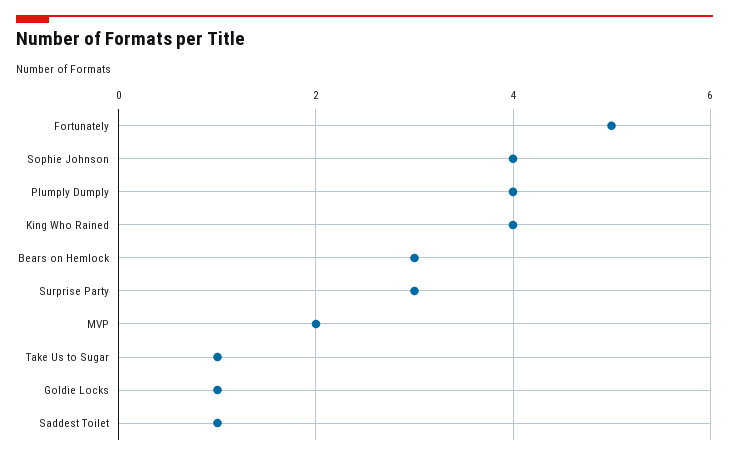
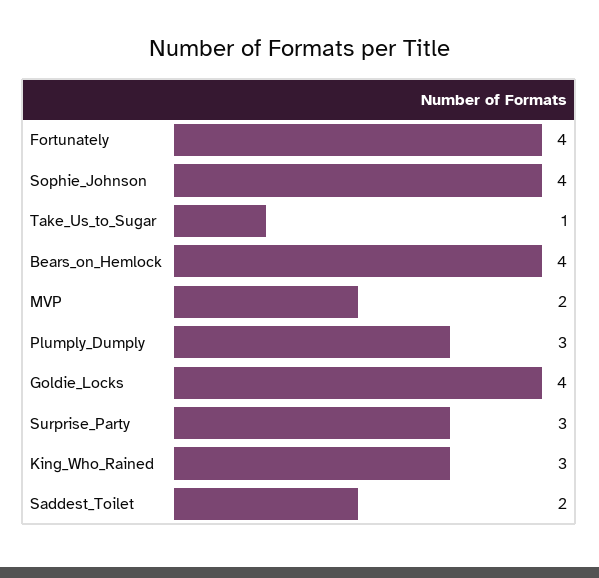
Fortunately: 5 -> 4
Plumply Dumply: 4 -> 3
King Who Rained: 4 -> 3
Bears on Hemlock: 3 -> 4
Goldie Locks: 1 -> 4
Saddest Toilet: 1 -> 2

